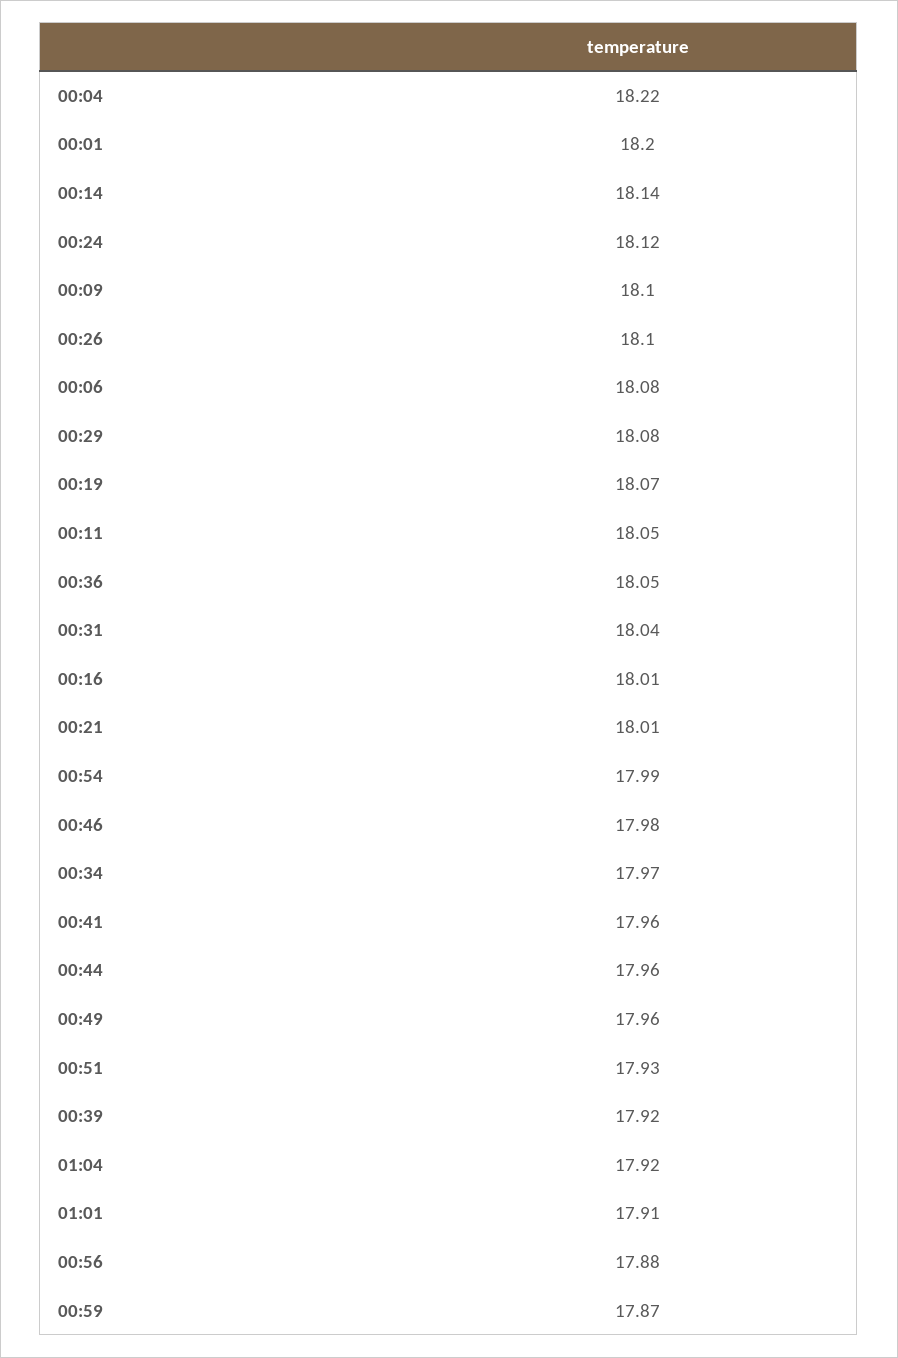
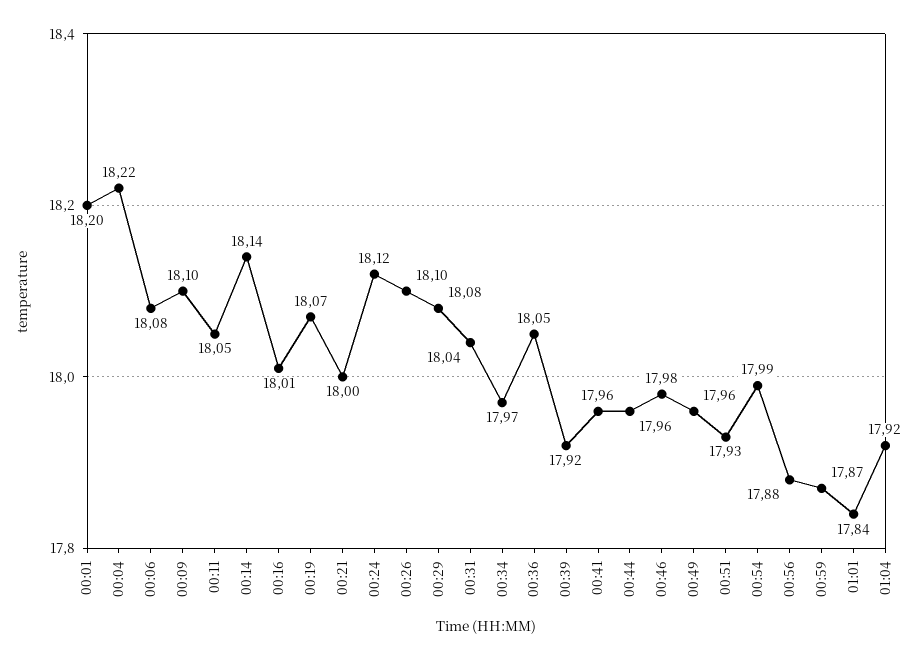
00:21: 18.01 -> 18
01:01: 17.91 -> 17.84

